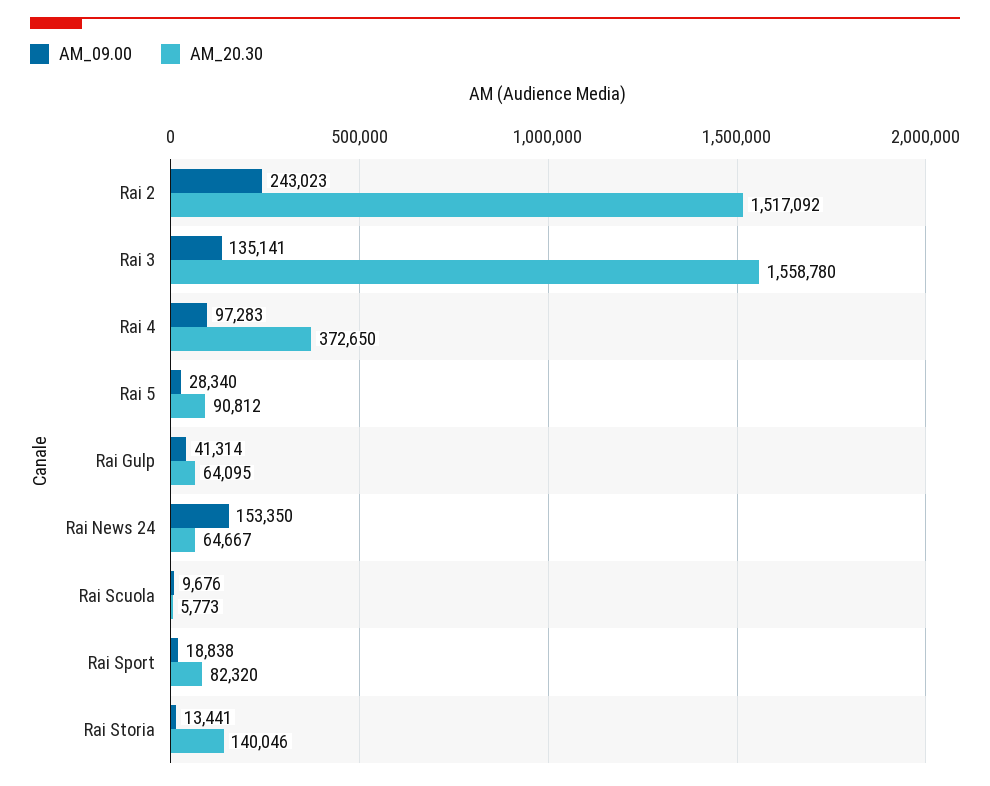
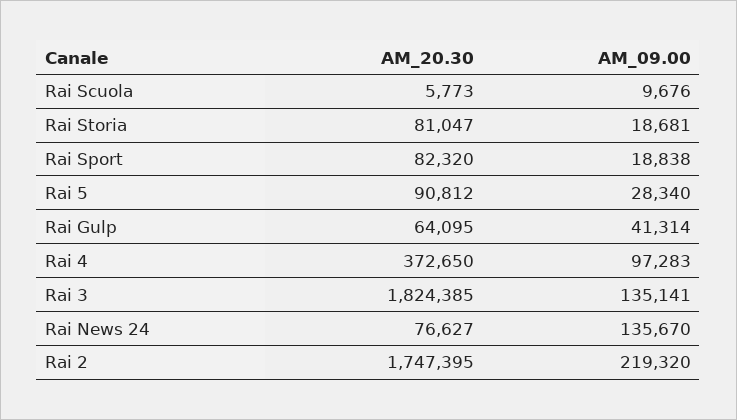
AM_09.00, Rai 2: 243023 -> 219320
AM_20.30, Rai 2: 1517092 -> 1747395
AM_20.30, Rai 3: 1558780 -> 1824385
AM_09.00, Rai News 24: 153350 -> 135670
AM_20.30, Rai News 24: 64667 -> 76627
AM_09.00, Rai Storia: 13441 -> 18681
AM_20.30, Rai Storia: 140046 -> 81047

